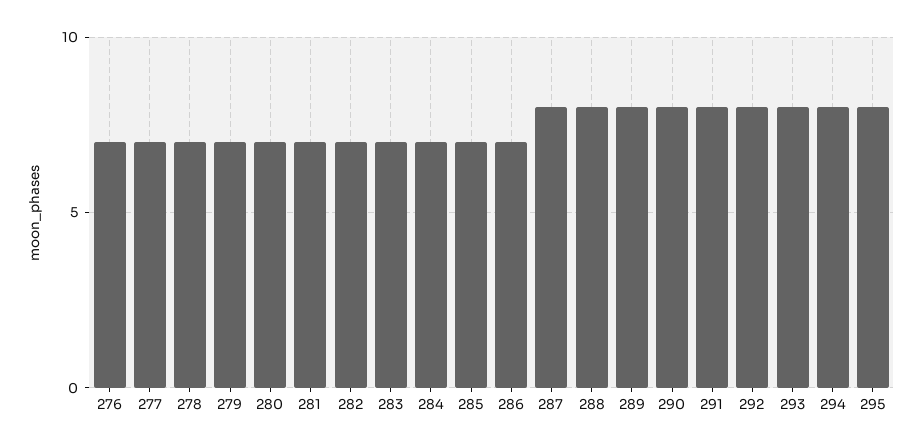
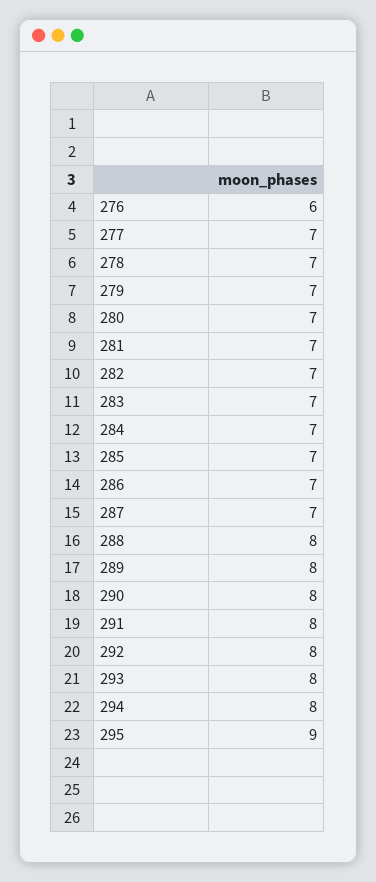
276: 7 -> 6
287: 8 -> 7
295: 8 -> 9

